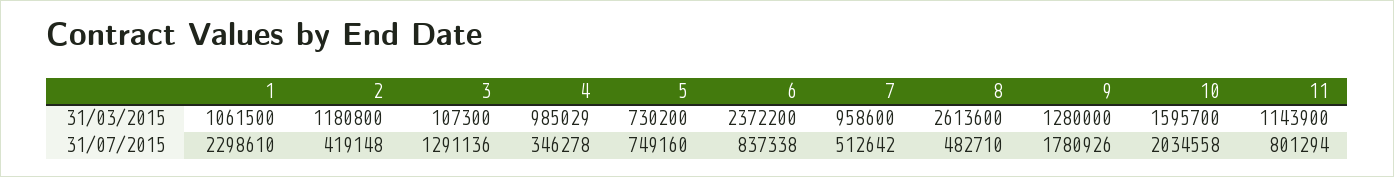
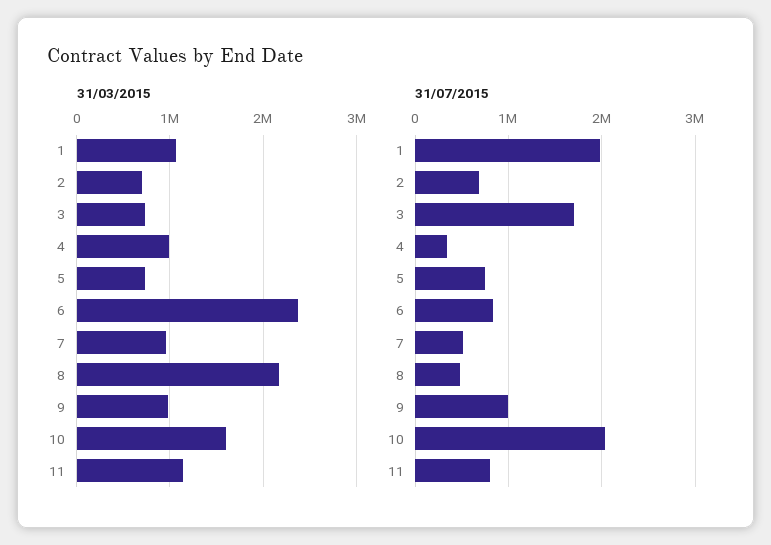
31/03/2015, 2: 1180800 -> 700000
31/03/2015, 3: 107300 -> 700000
31/03/2015, 8: 2613600 -> 2200000
31/03/2015, 9: 1280000 -> 1000000
31/07/2015, 1: 2298610 -> 2000000
31/07/2015, 2: 419148 -> 700000
31/07/2015, 3: 1291136 -> 1700000
31/07/2015, 9: 1780926 -> 1000000

